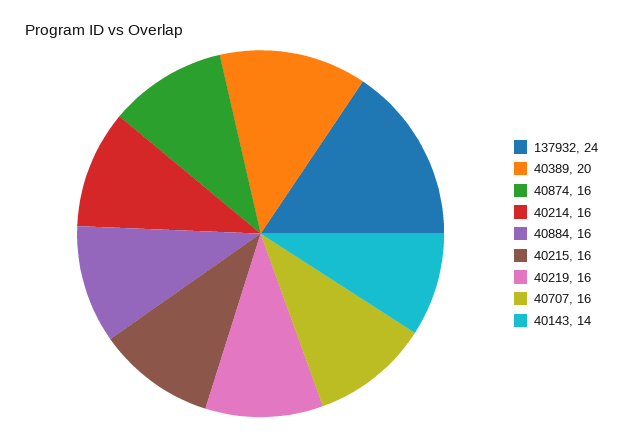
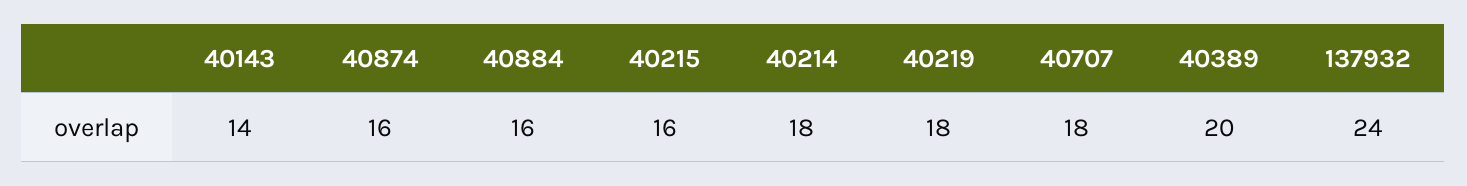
40214: 16 -> 18
40219: 16 -> 18
40707: 16 -> 18

